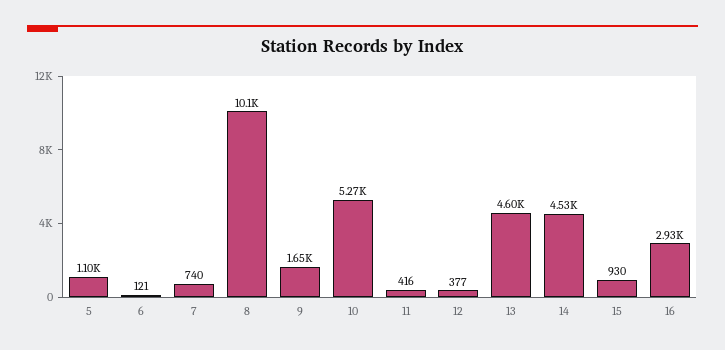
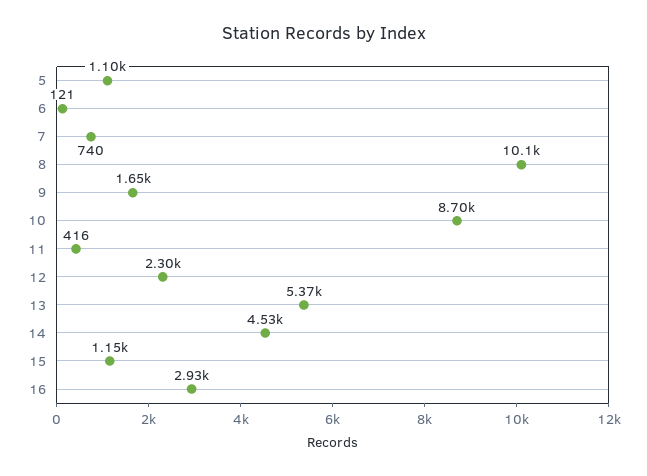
10: 5270 -> 8700
12: 377 -> 2300
13: 4600 -> 5370
15: 930 -> 1150

